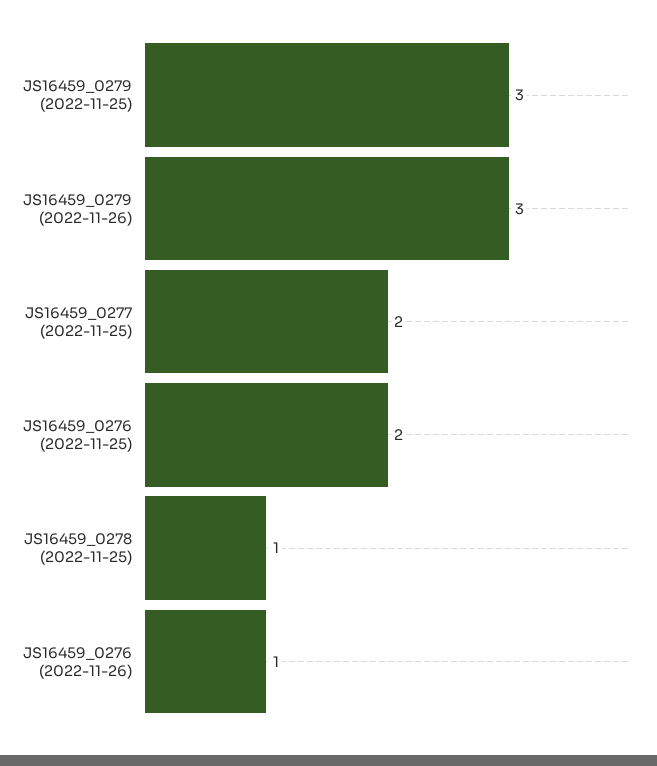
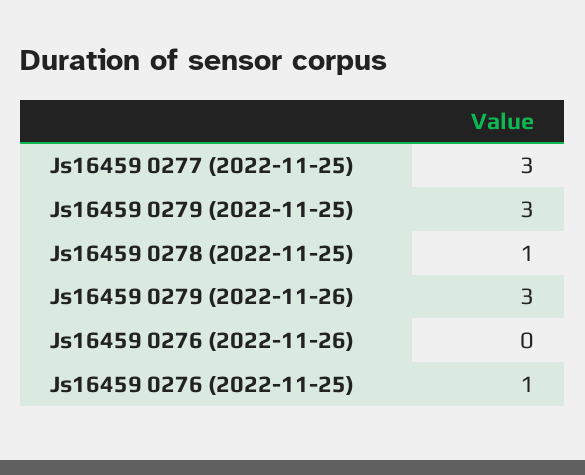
JS16459_0277 (2022-11-25): 2 -> 3
JS16459_0276 (2022-11-25): 2 -> 1
JS16459_0276 (2022-11-26): 1 -> 0

